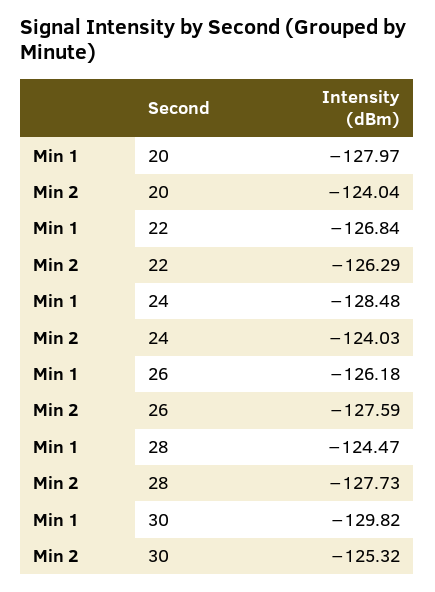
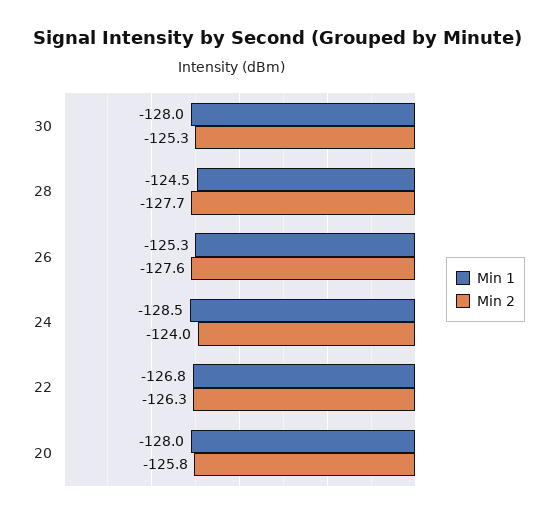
Min 2, 20: -124.04 -> -125.8
Min 1, 26: -126.18 -> -125.3
Min 1, 30: -129.82 -> -128

